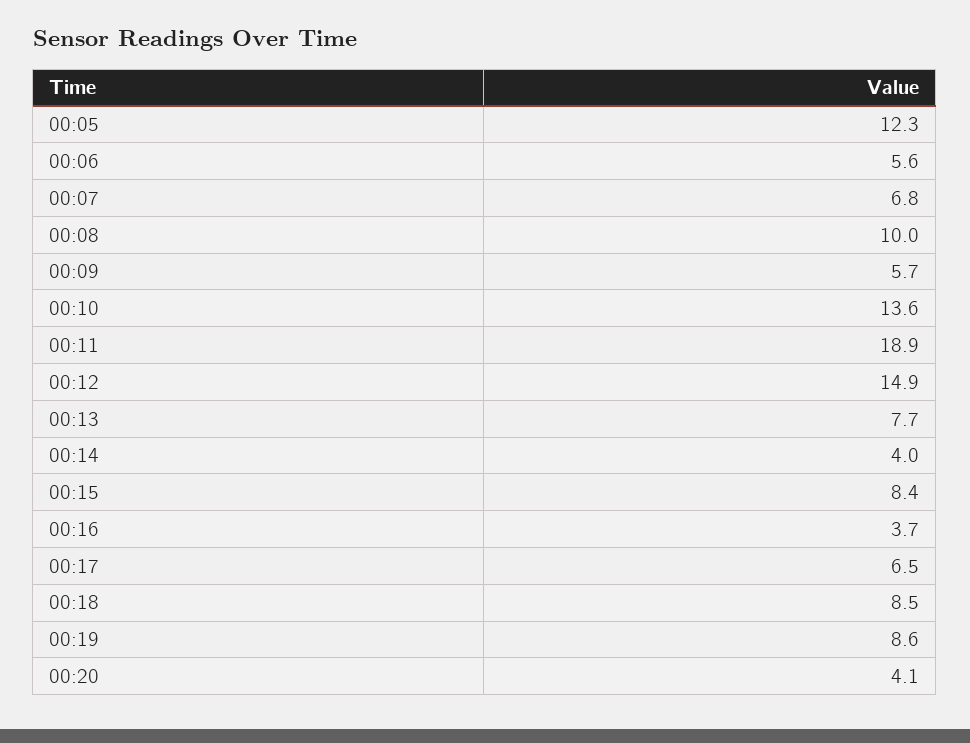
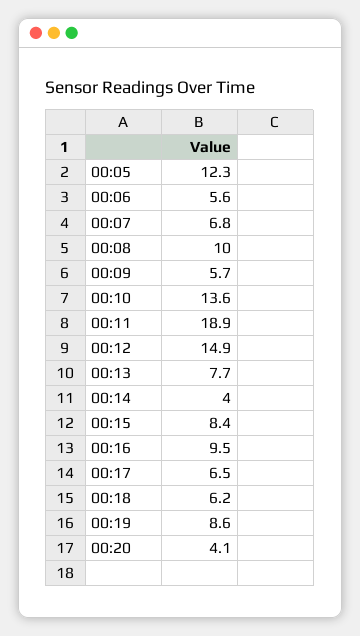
00:16: 3.7 -> 9.5
00:18: 8.5 -> 6.2

